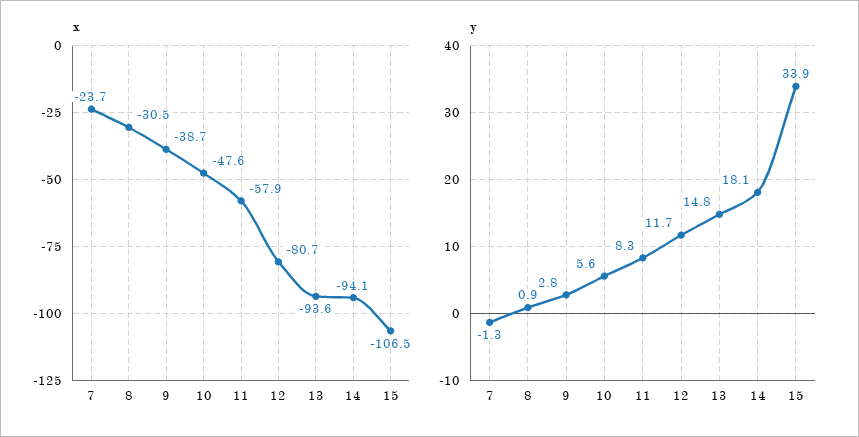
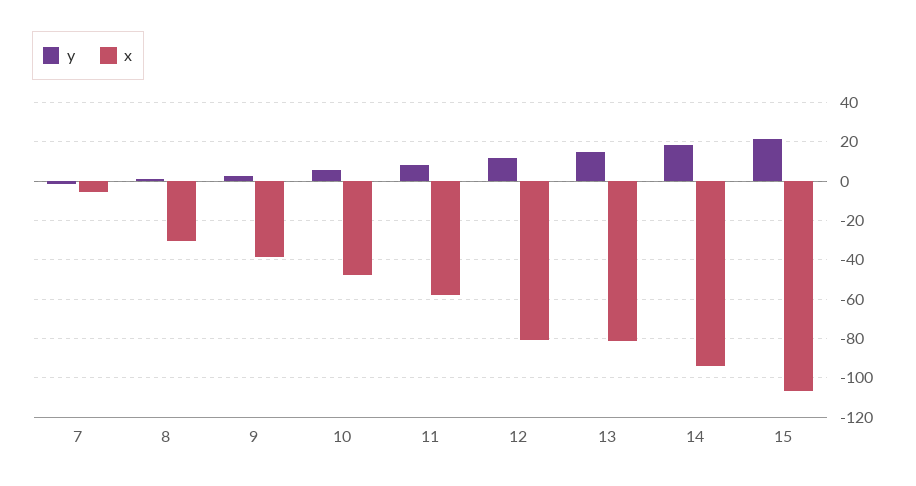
x, 7: -23.7 -> -5
x, 13: -93.6 -> -80
y, 15: 33.9 -> 20

